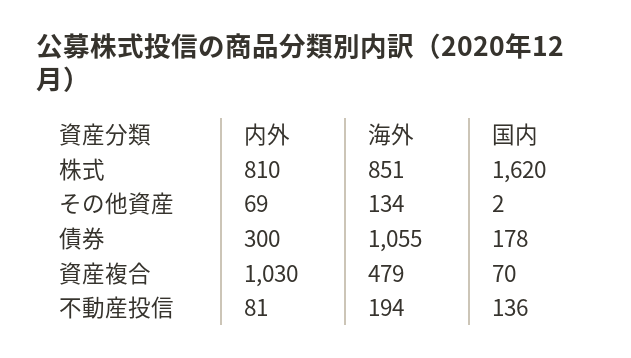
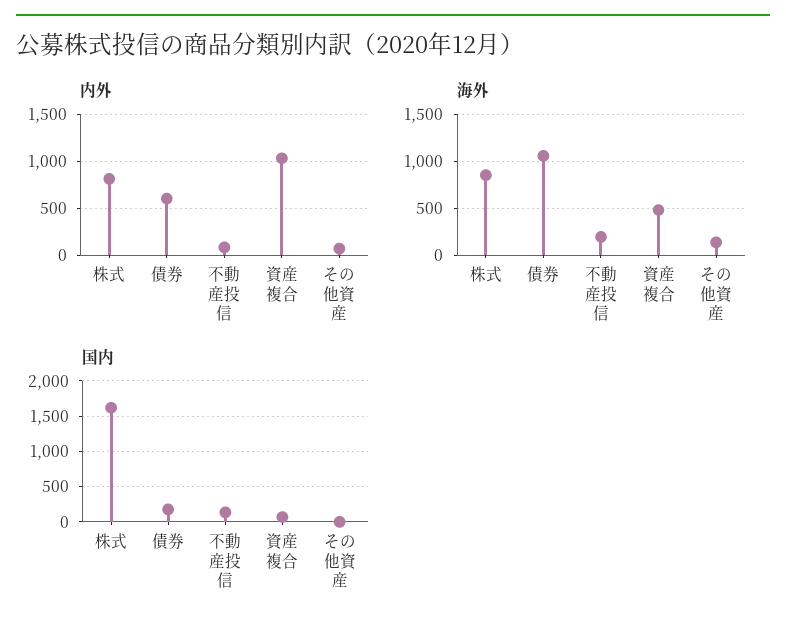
内外, 債券: 300 -> 600

